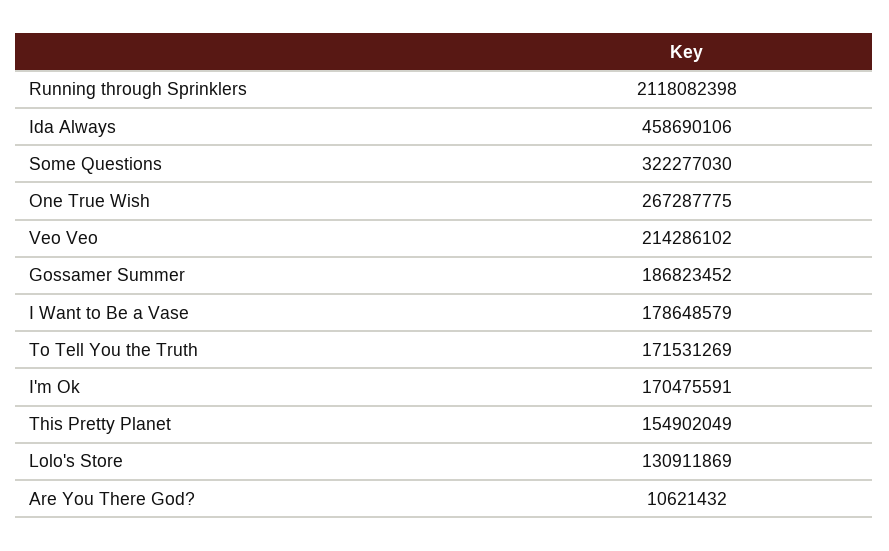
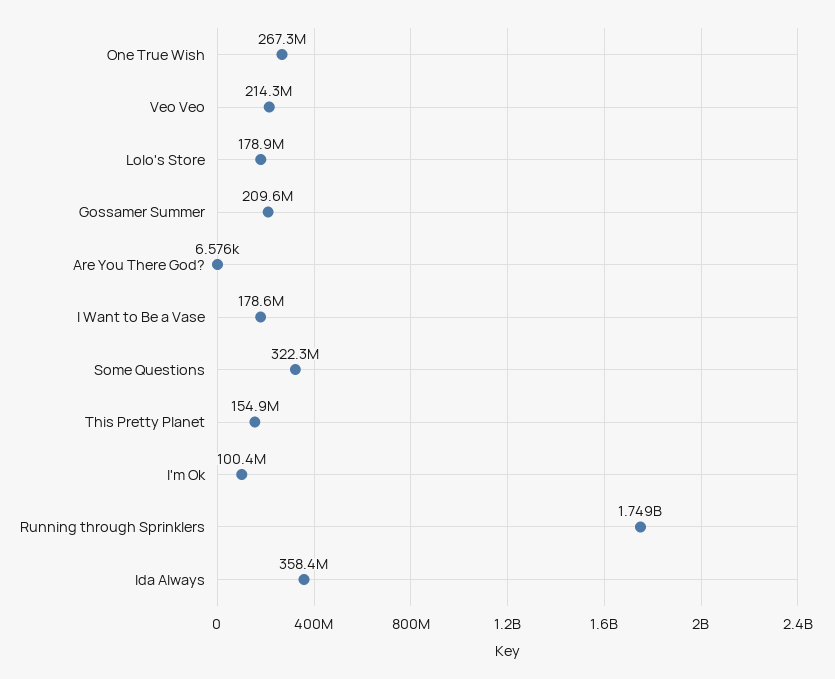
Running through Sprinklers: 2118082398 -> 1749000000
Ida Always: 458690106 -> 358400000
Gossamer Summer: 186823452 -> 209600000
To Tell You the Truth: 171531269 -> none
I'm Ok: 170475591 -> 100400000
Lolo's Store: 130911869 -> 178900000
Are You There God?: 10621432 -> 6576

